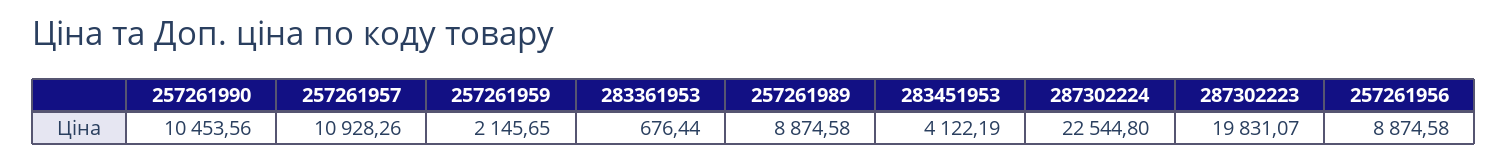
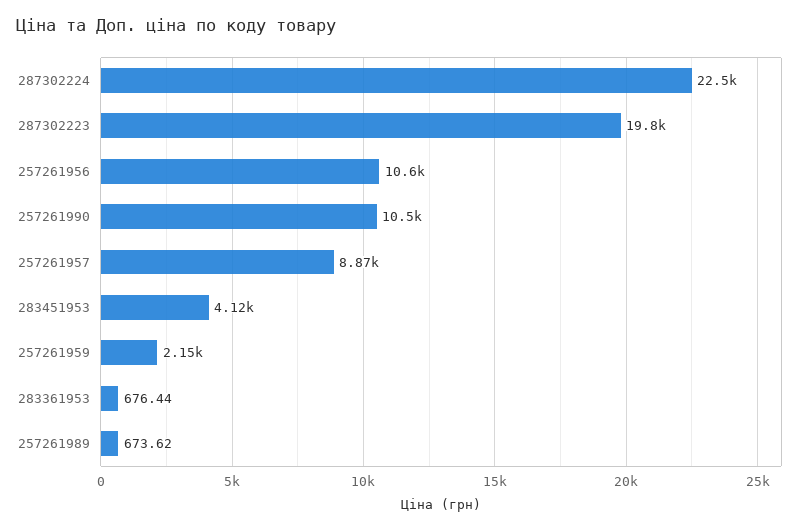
257261957: 10928.26 -> 8870
257261989: 8874.58 -> 673.62
257261956: 8874.58 -> 10600

